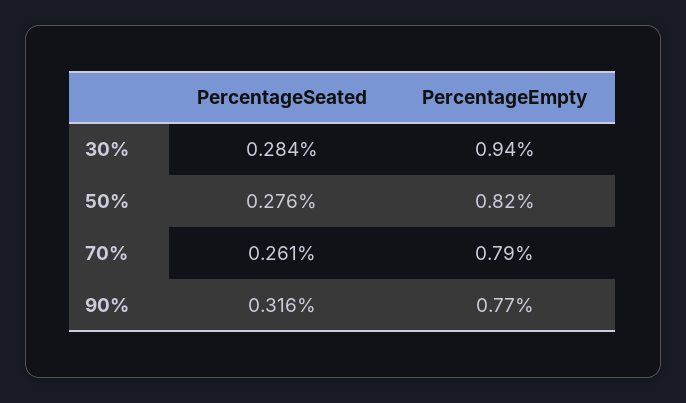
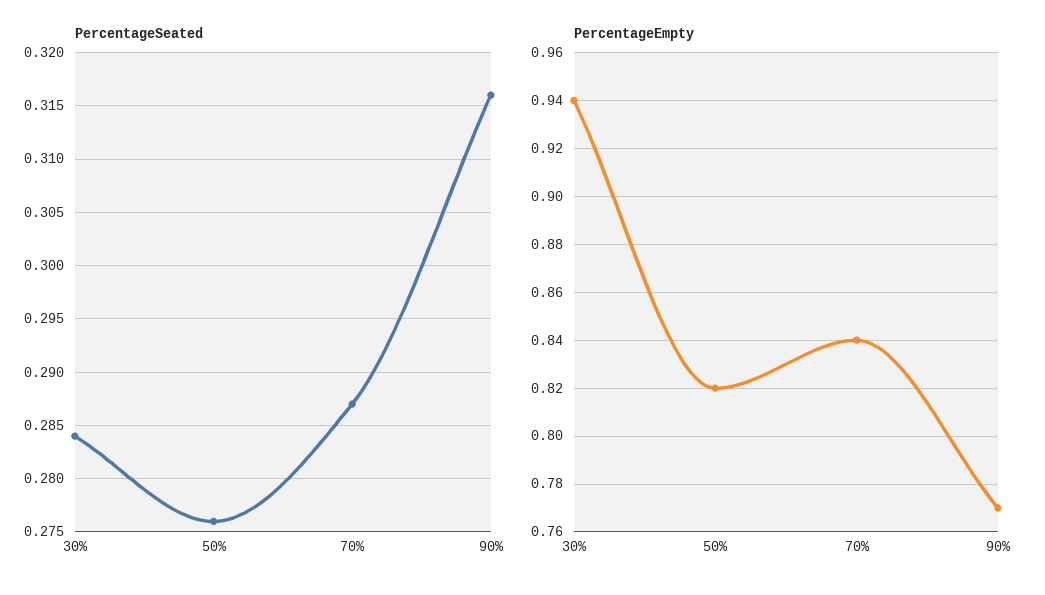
PercentageSeated, 70%: 0.261 -> 0.287
PercentageEmpty, 70%: 0.79 -> 0.84

